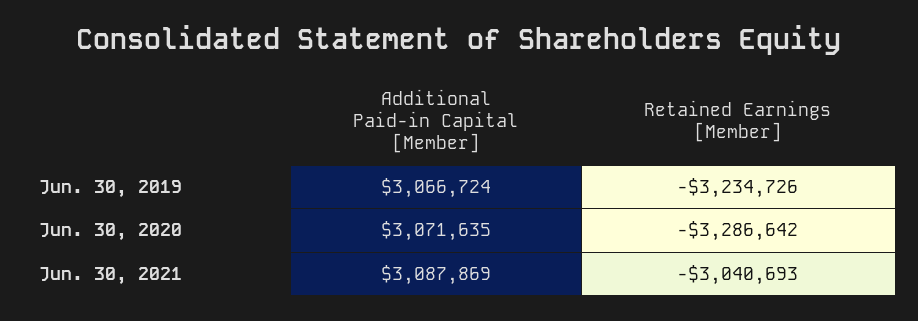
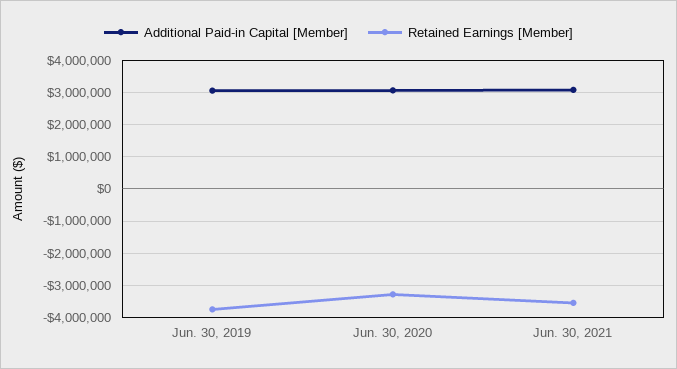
Retained Earnings [Member], Jun. 30, 2019: -3234726 -> -3800000
Retained Earnings [Member], Jun. 30, 2021: -3040693 -> -3600000

